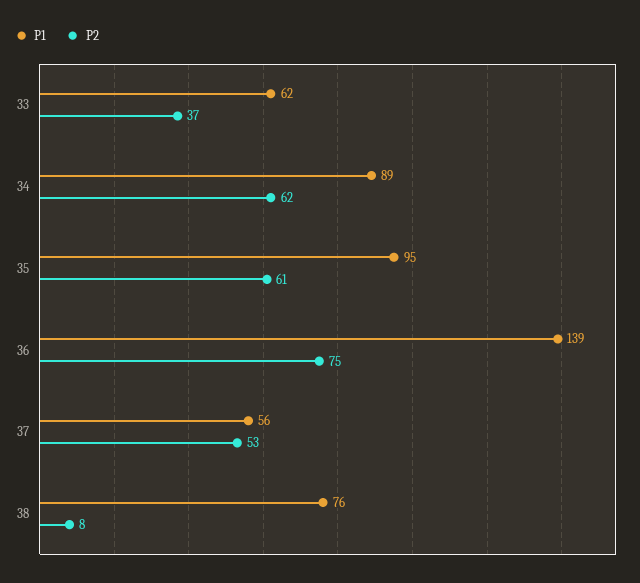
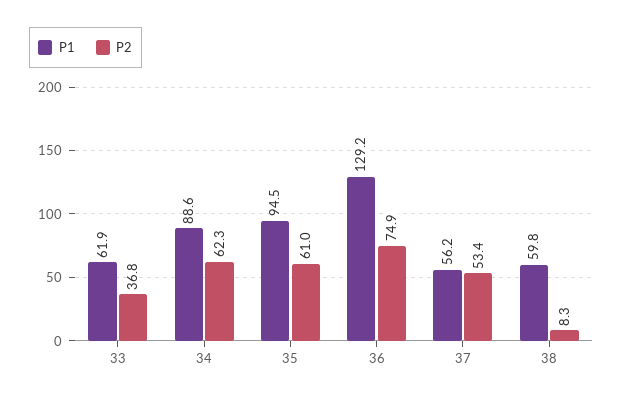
P1, 36: 139 -> 129.2
P1, 38: 76 -> 59.8

